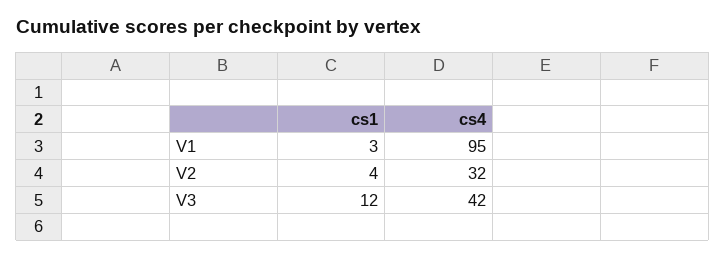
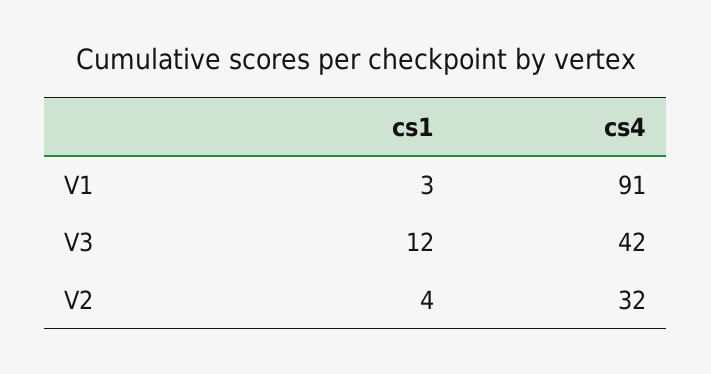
cs4, V1: 95 -> 91

